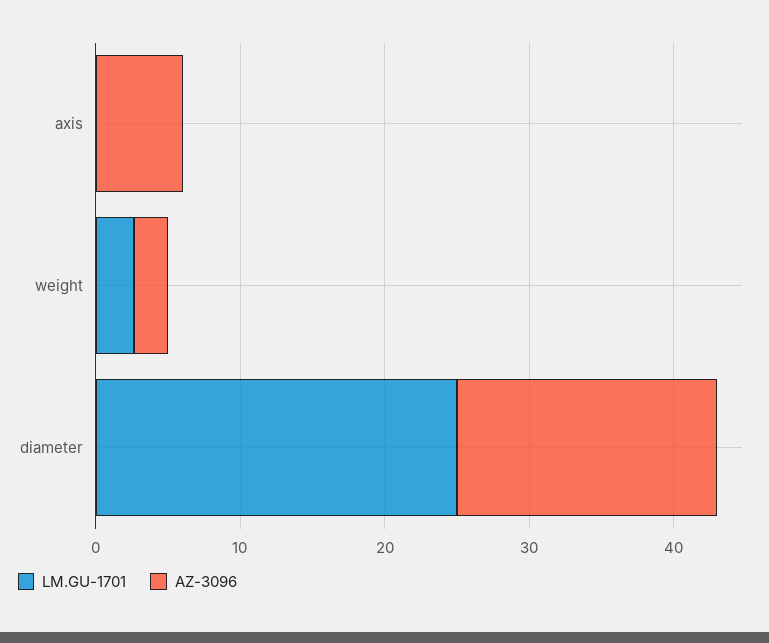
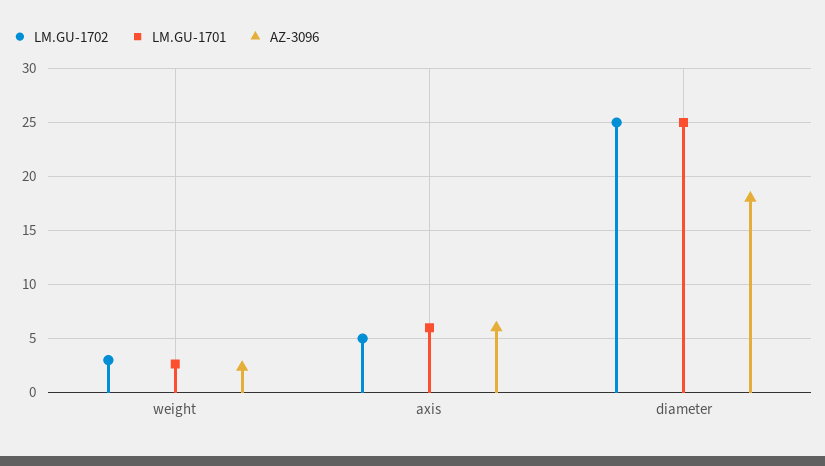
LM.GU-1701, axis: 0 -> 6
LM.GU-1702, weight: none -> 3
LM.GU-1702, axis: none -> 5
LM.GU-1702, diameter: none -> 25

